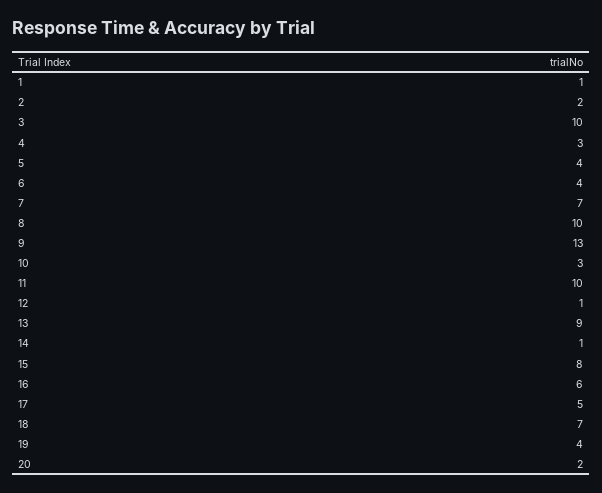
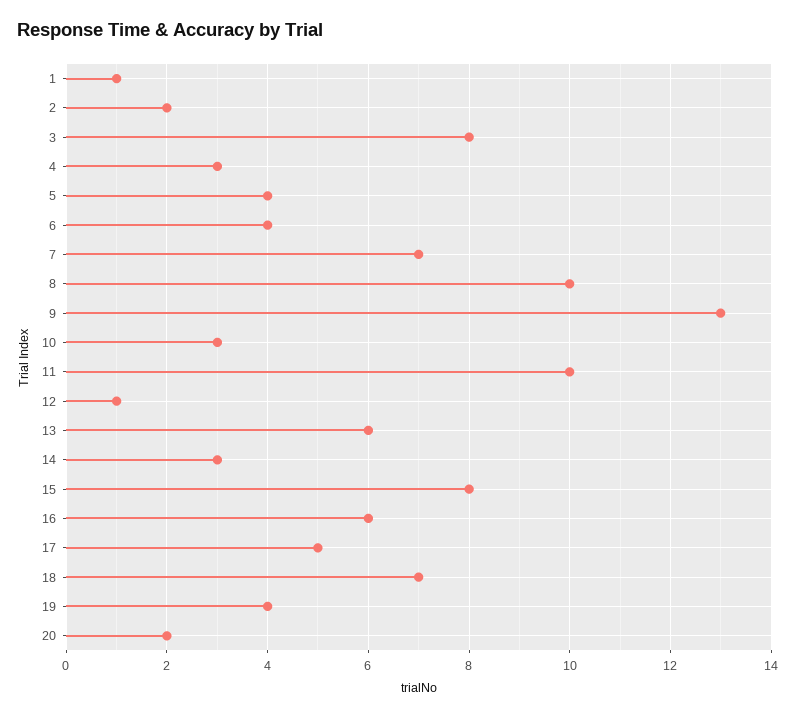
3: 10 -> 8
13: 9 -> 6
14: 1 -> 3

